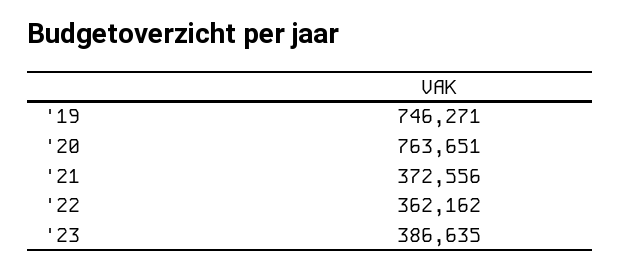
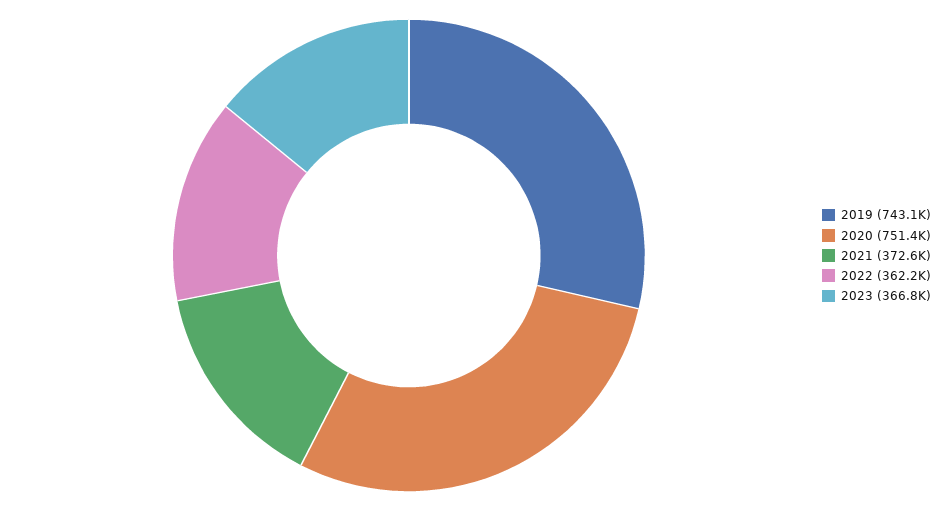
'19: 746271 -> 743100
'20: 763651 -> 751400
'23: 386635 -> 366800

